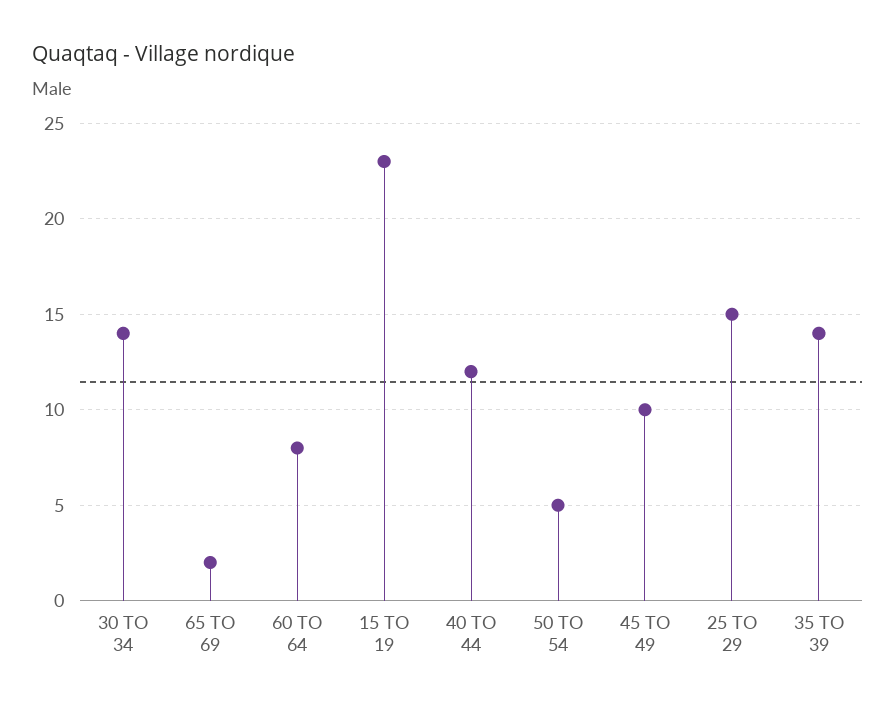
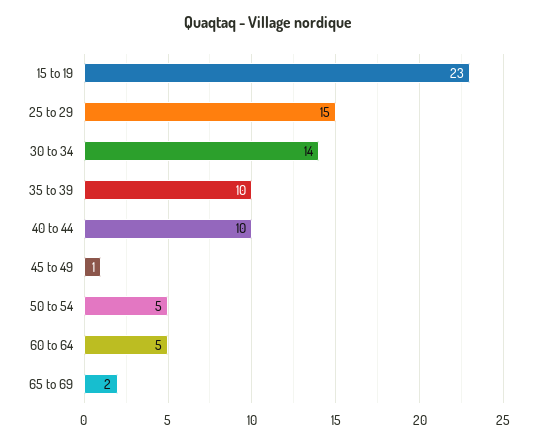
60 TO 64: 8 -> 5
40 TO 44: 12 -> 10
45 TO 49: 10 -> 1
35 TO 39: 14 -> 10

